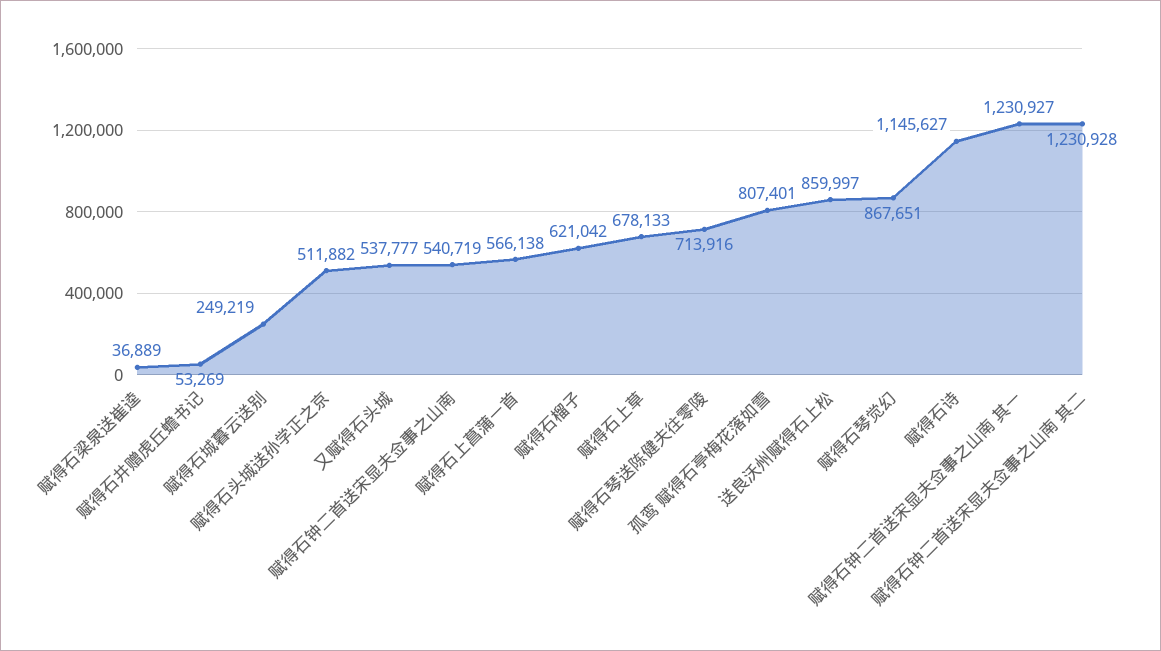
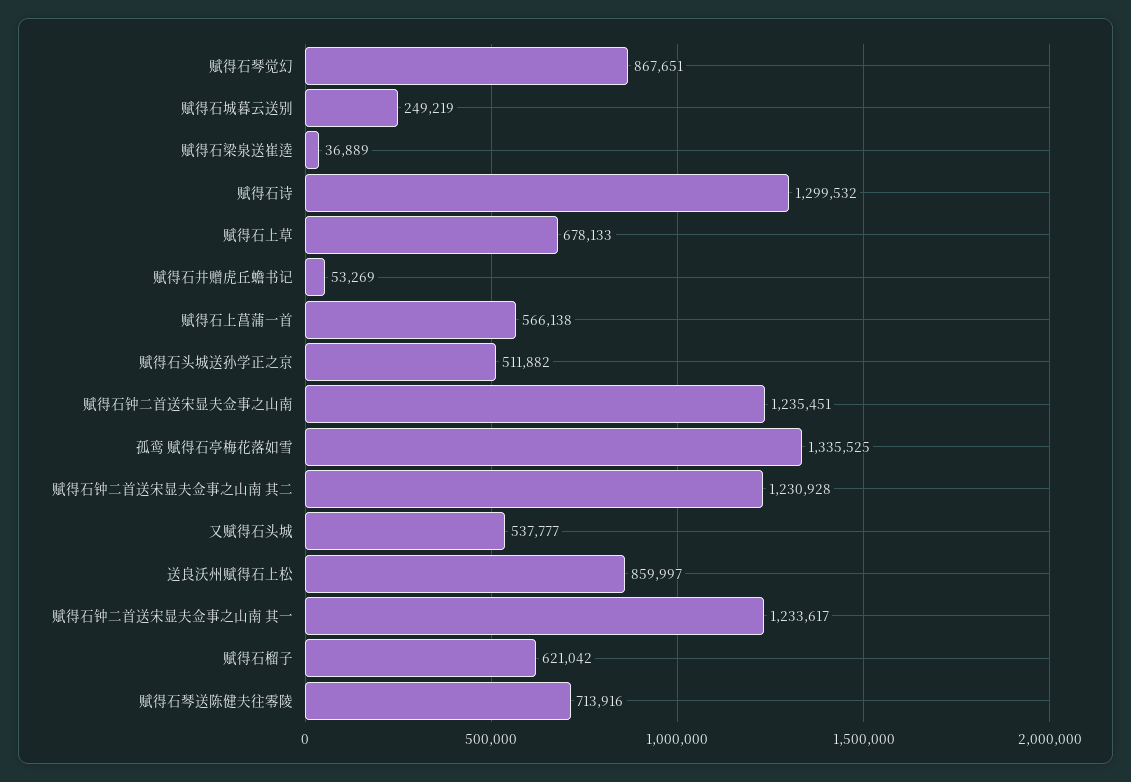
赋得石钟二首送宋显夫佥事之山南: 540719 -> 1235451
孤鸾 赋得石亭梅花落如雪: 807401 -> 1335525
赋得石诗: 1145627 -> 1299532
赋得石钟二首送宋显夫佥事之山南 其一: 1230927 -> 1233617

